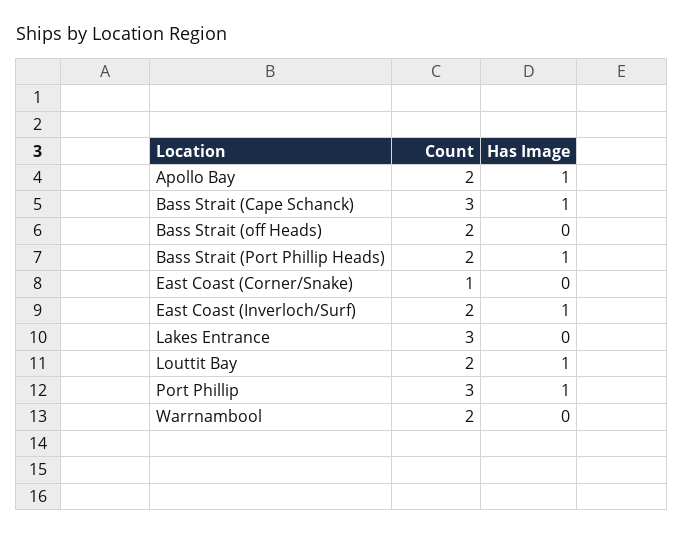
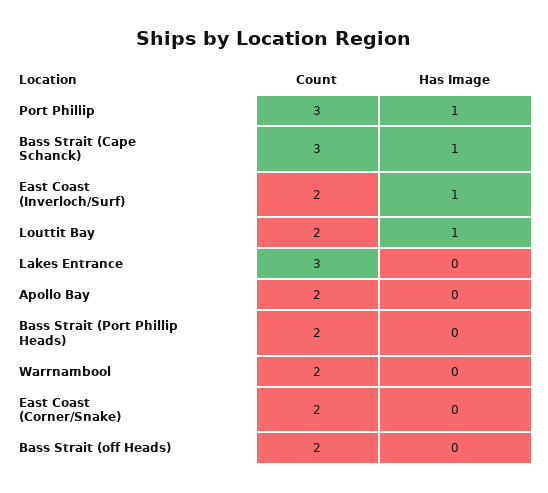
Has Image, Apollo Bay: 1 -> 0
Has Image, Bass Strait (Port Phillip Heads): 1 -> 0
Count, East Coast (Corner/Snake): 1 -> 2

